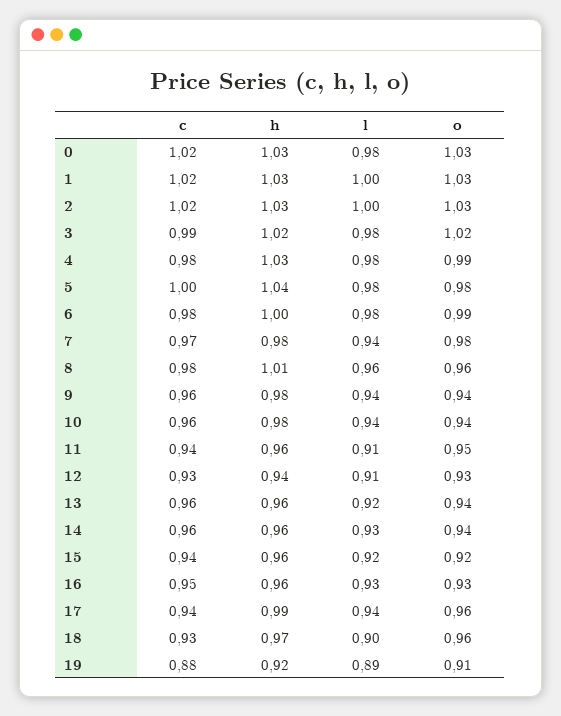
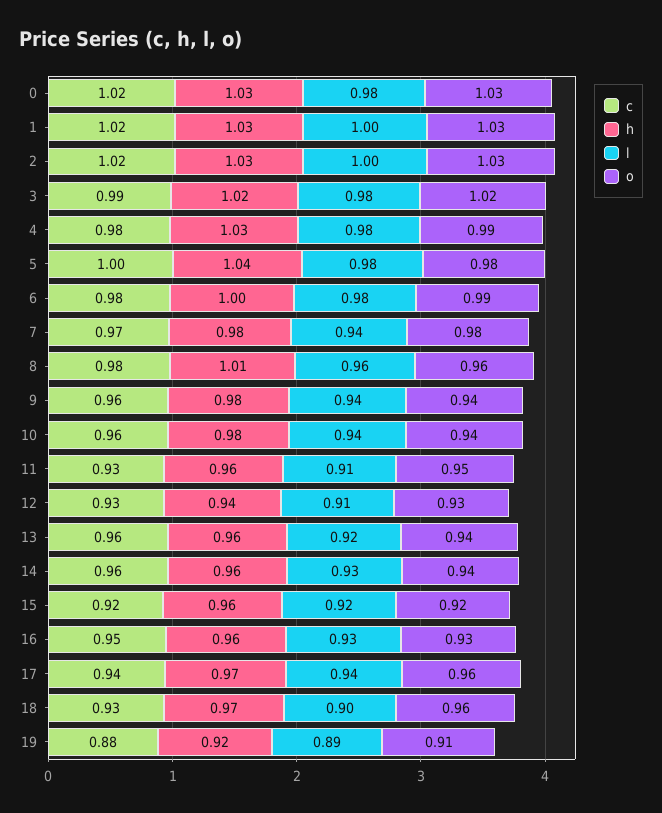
c, 11: 0.94 -> 0.93
c, 15: 0.94 -> 0.92
h, 17: 0.99 -> 0.97

